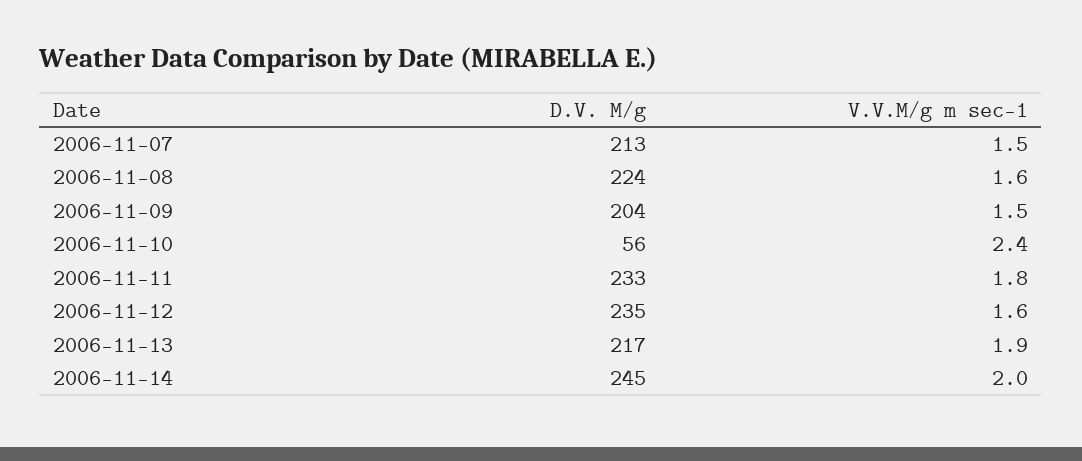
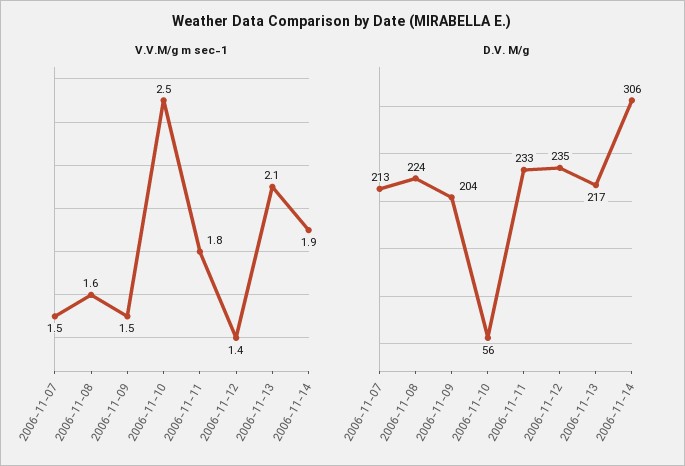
V.V.M/g m sec-1, 2006-11-10: 2.4 -> 2.5
V.V.M/g m sec-1, 2006-11-12: 1.6 -> 1.4
V.V.M/g m sec-1, 2006-11-13: 1.9 -> 2.1
D.V. M/g, 2006-11-14: 245 -> 306
V.V.M/g m sec-1, 2006-11-14: 2 -> 1.9

